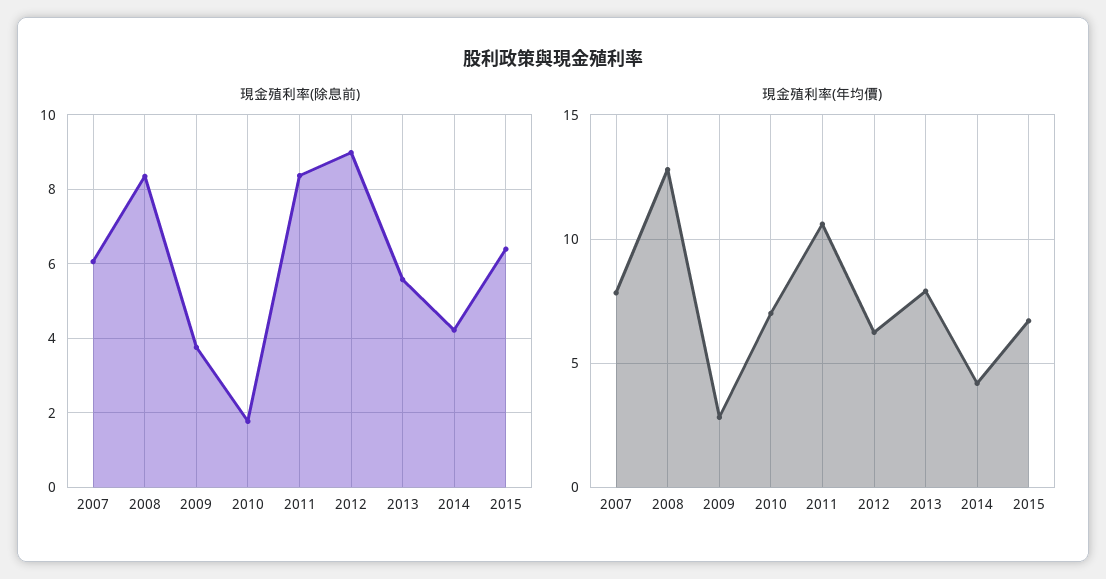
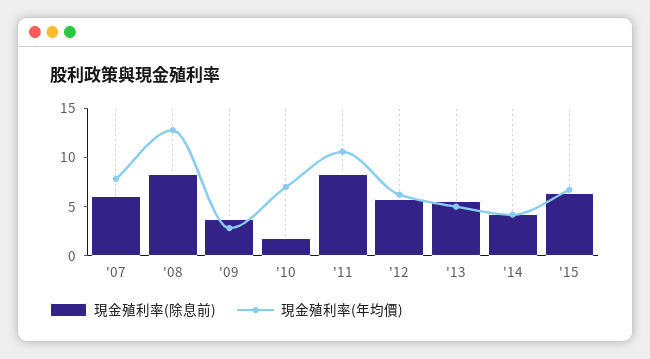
現金殖利率(除息前), 2012: 9 -> 6
現金殖利率(年均價), 2013: 8 -> 5

